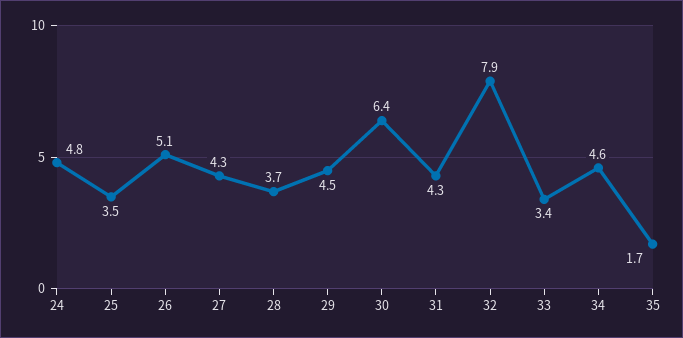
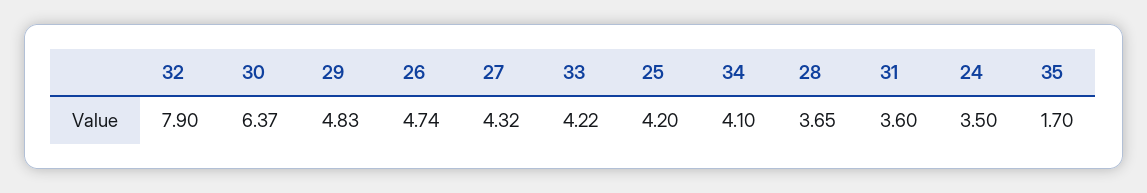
24: 4.8 -> 3.5
25: 3.5 -> 4.2
26: 5.1 -> 4.74
29: 4.5 -> 4.83
31: 4.3 -> 3.6
33: 3.4 -> 4.22
34: 4.6 -> 4.1

